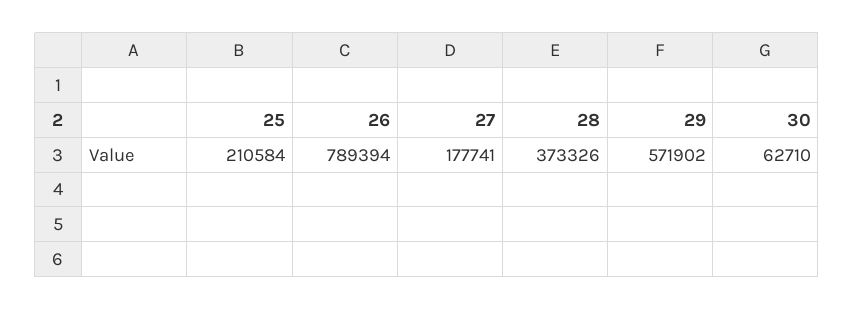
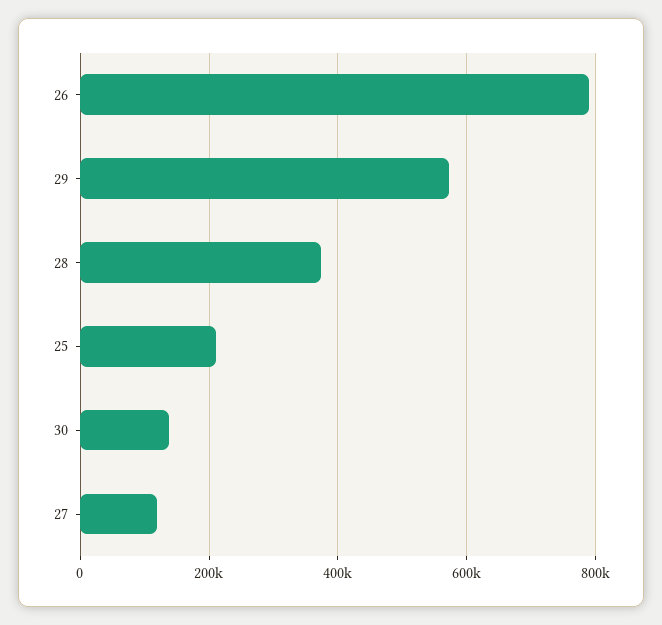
27: 177741 -> 120000
30: 62710 -> 140000

